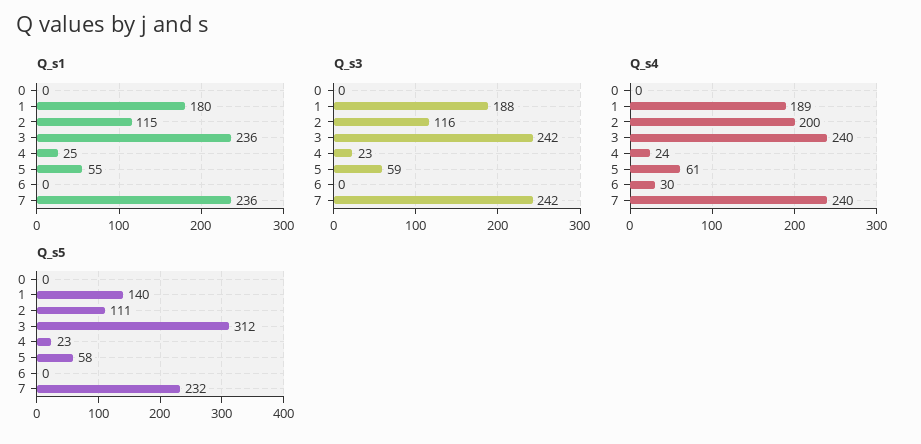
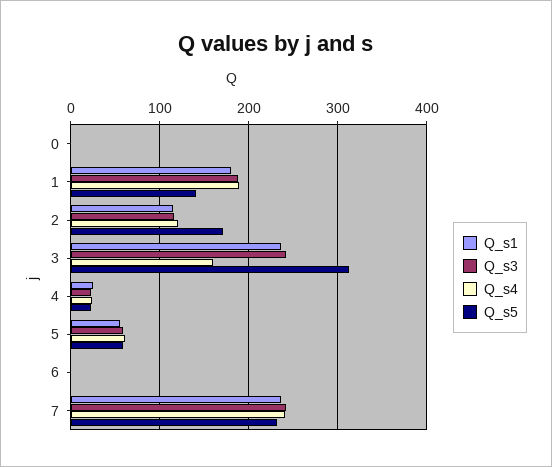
Q_s4, 2: 200 -> 120
Q_s4, 3: 240 -> 160
Q_s4, 6: 30 -> 0
Q_s5, 2: 111 -> 170

